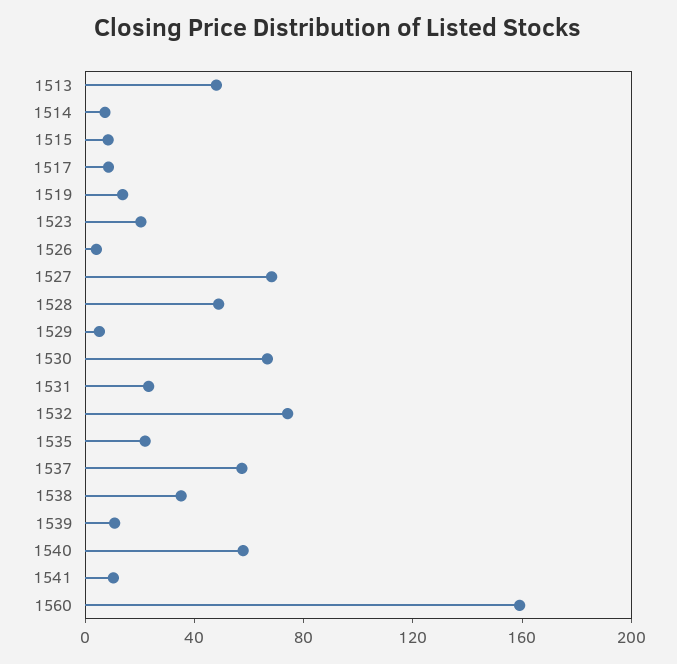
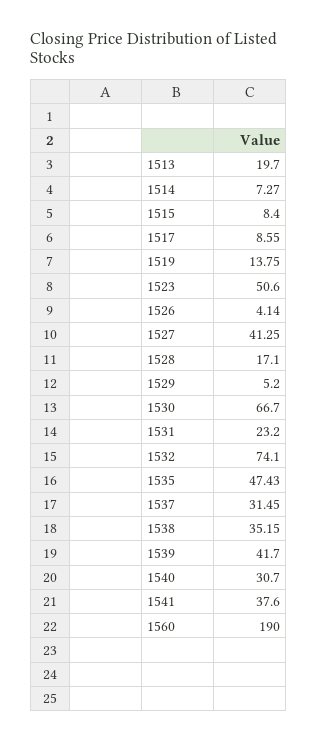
1513: 50 -> 19.7
1523: 20 -> 50.6
1527: 70 -> 41.25
1528: 50 -> 17.1
1535: 20 -> 47.43
1537: 60 -> 31.45
1539: 10 -> 41.7
1540: 60 -> 30.7
1541: 10 -> 37.6
1560: 160 -> 190

